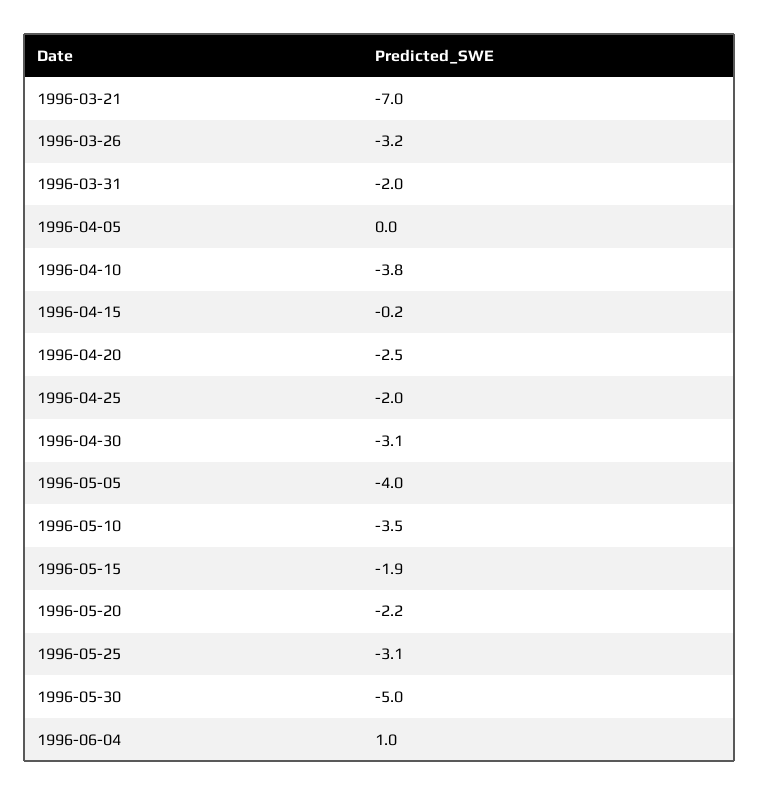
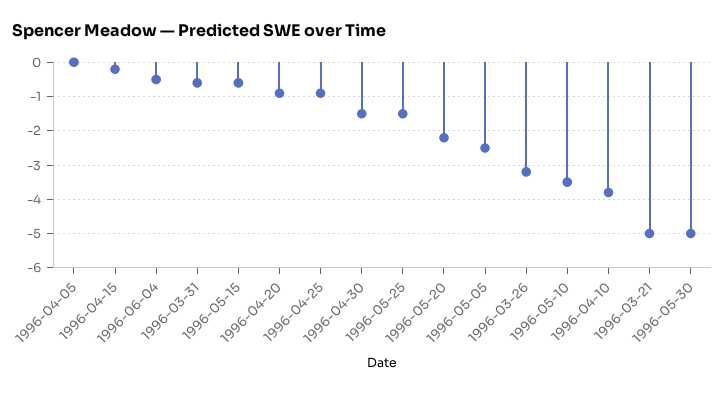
1996-03-21: -7 -> -5
1996-03-31: -2 -> -0.5
1996-04-20: -2.5 -> -1
1996-04-25: -2 -> -1
1996-04-30: -3.1 -> -1.5
1996-05-05: -4 -> -2.5
1996-05-15: -1.9 -> -0.5
1996-05-25: -3.1 -> -1.5
1996-06-04: 1 -> -0.5

